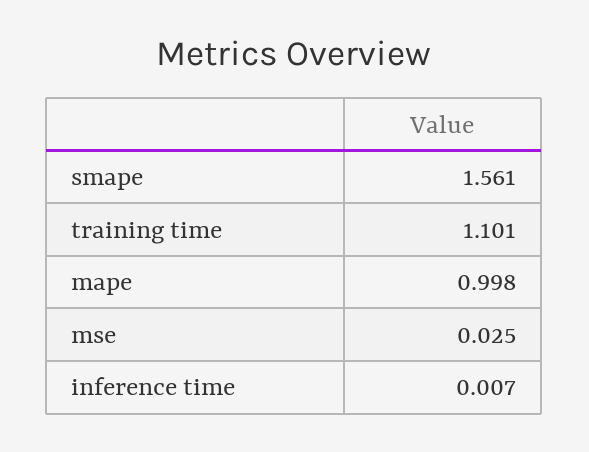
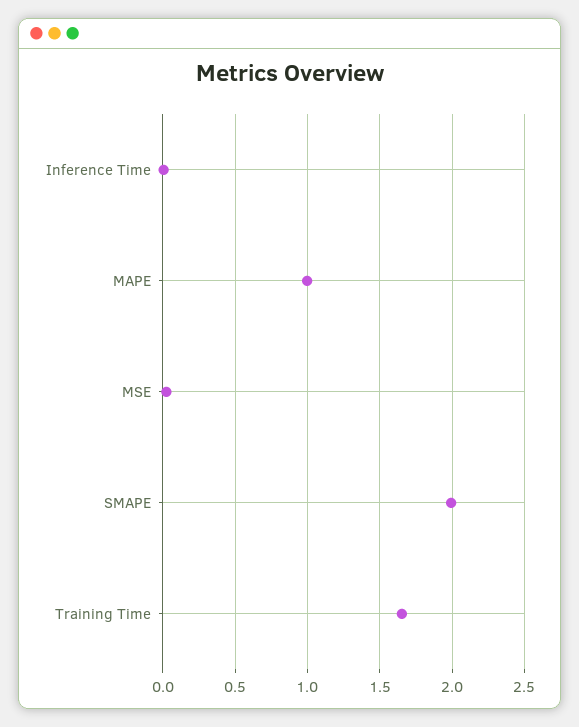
smape: 1.561 -> 2
training time: 1.101 -> 1.65

